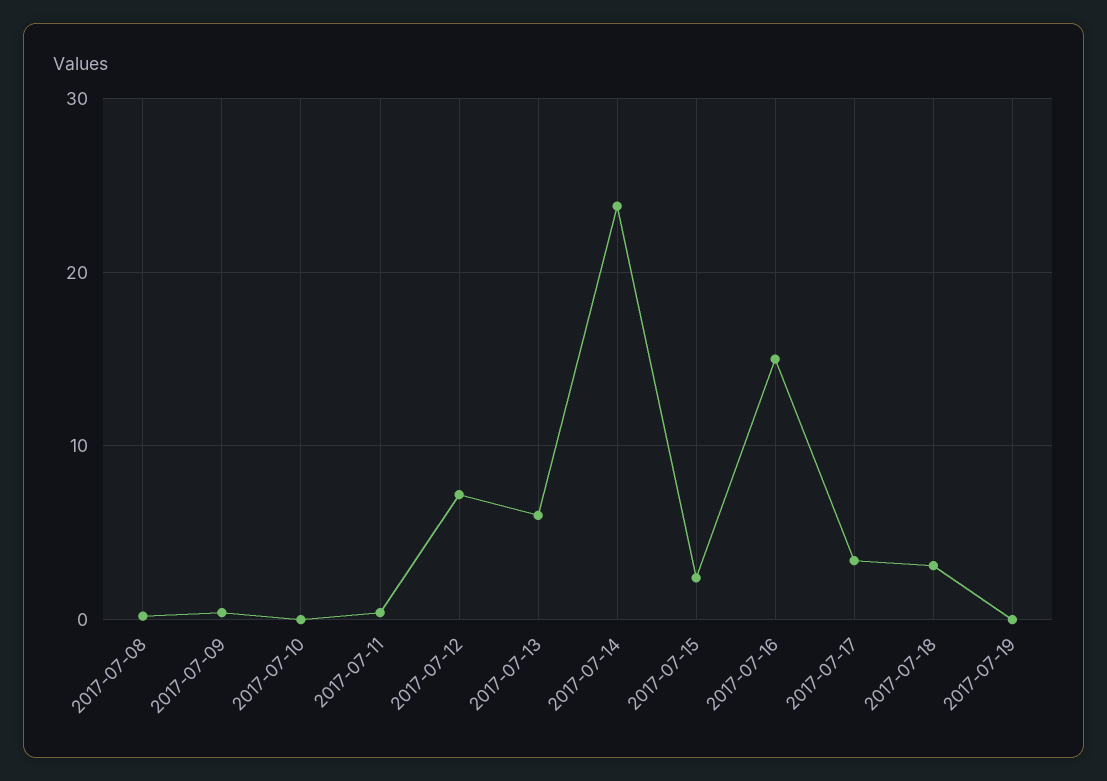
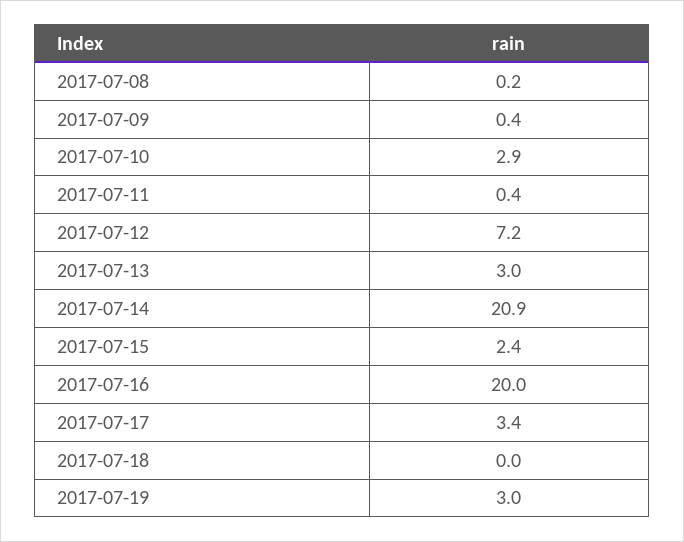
2017-07-10: 0 -> 2.9
2017-07-13: 6 -> 3
2017-07-14: 24 -> 20.9
2017-07-16: 15 -> 20
2017-07-18: 3 -> 0
2017-07-19: 0 -> 3

